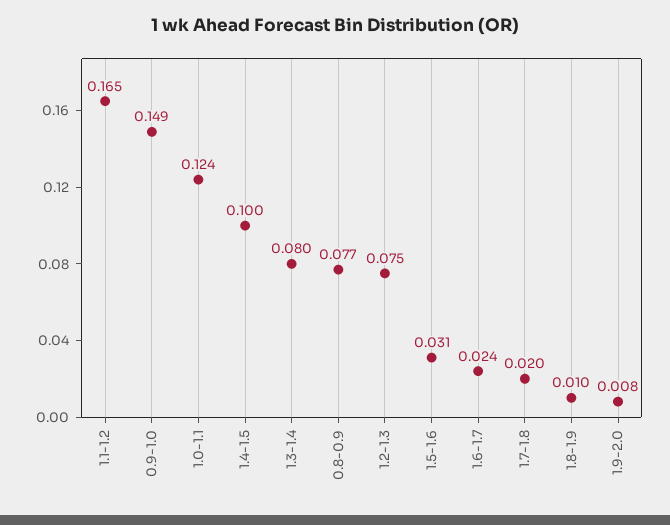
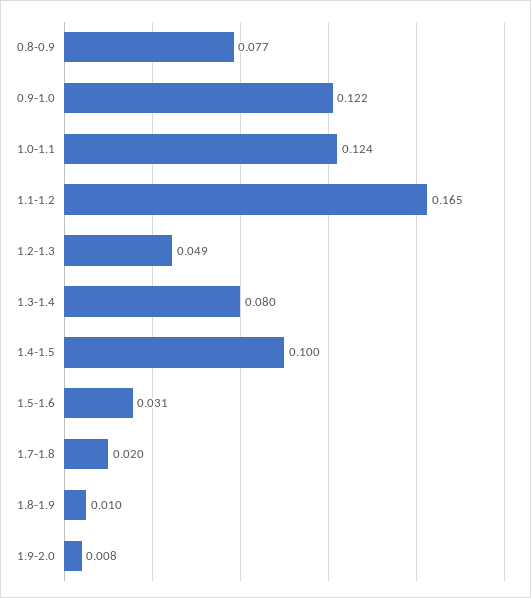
0.9-1.0: 0.149 -> 0.122
1.2-1.3: 0.075 -> 0.049
1.6-1.7: 0.024 -> none

